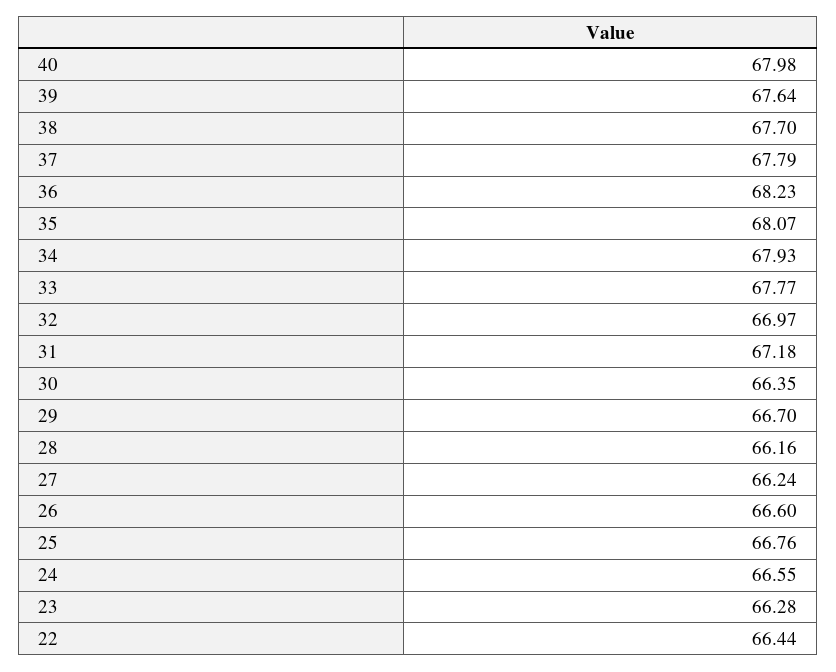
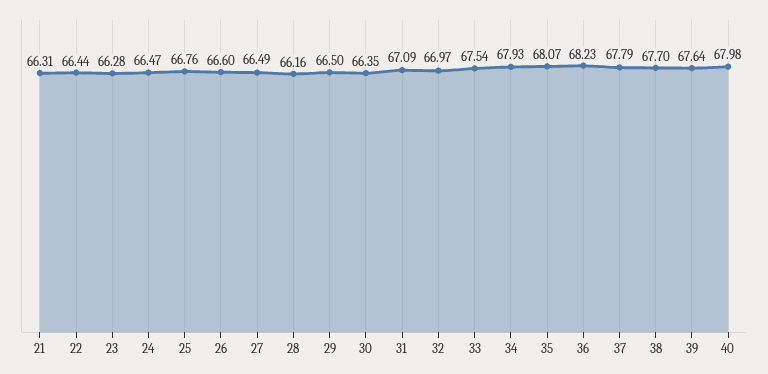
33: 67.77 -> 67.54
31: 67.18 -> 67.09
29: 66.7 -> 66.5
27: 66.24 -> 66.49
24: 66.55 -> 66.47
21: none -> 66.31

